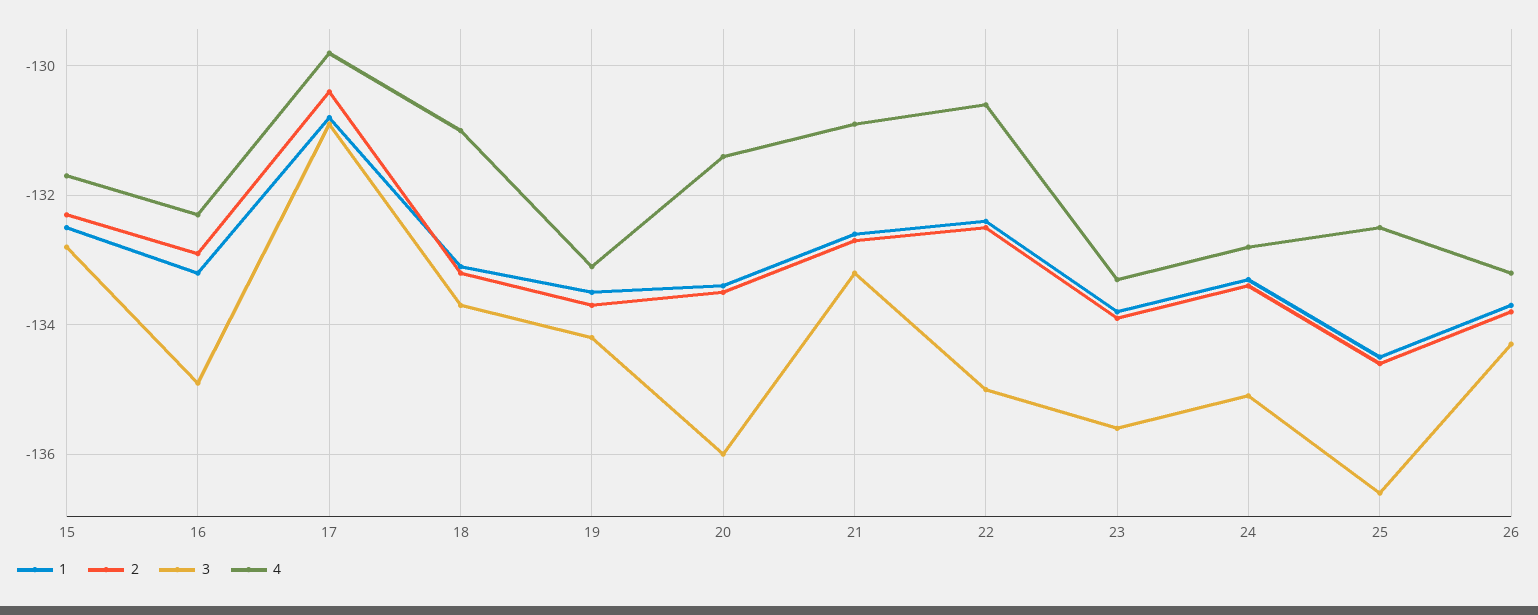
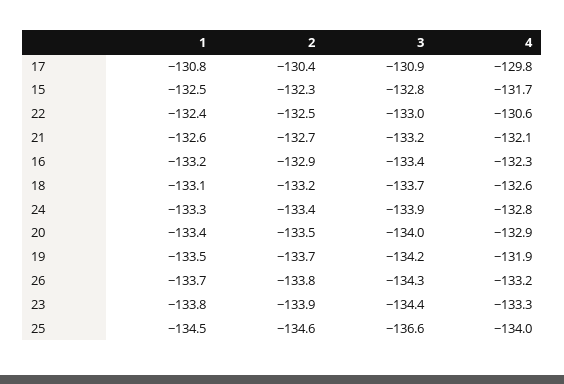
3, 16: -135 -> -133.4
4, 18: -131 -> -132.6
4, 19: -133 -> -131.9
3, 20: -136 -> -134
4, 20: -131.5 -> -132.9
4, 21: -131 -> -132.1
3, 22: -135 -> -133
3, 23: -135.5 -> -134.4
3, 24: -135 -> -133.9
4, 25: -132.5 -> -134

